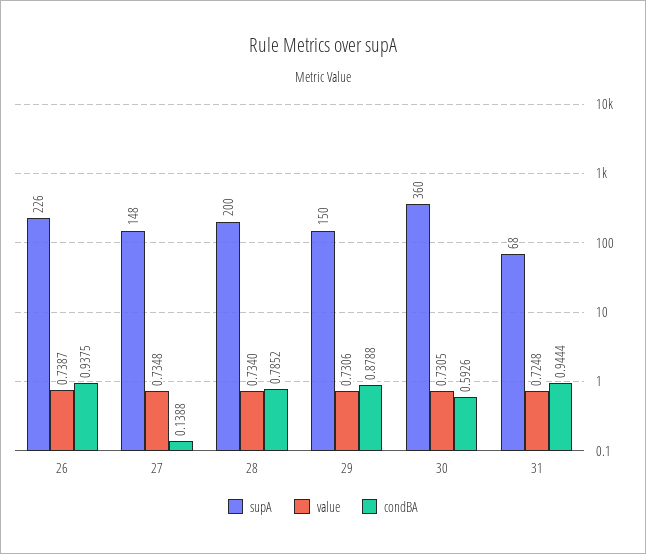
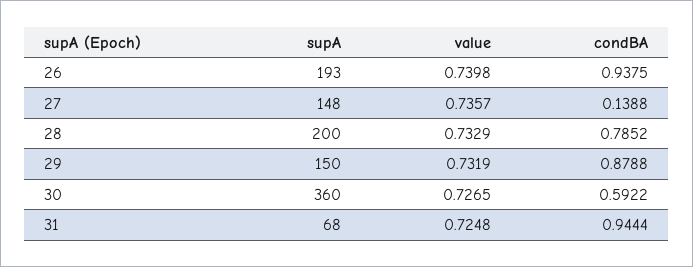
supA, 26: 226 -> 193
value, 26: 0.7387 -> 0.7398
value, 27: 0.7348 -> 0.7357
value, 28: 0.734 -> 0.7329
value, 29: 0.7306 -> 0.7319
value, 30: 0.7305 -> 0.7265
condBA, 30: 0.5926 -> 0.5922

